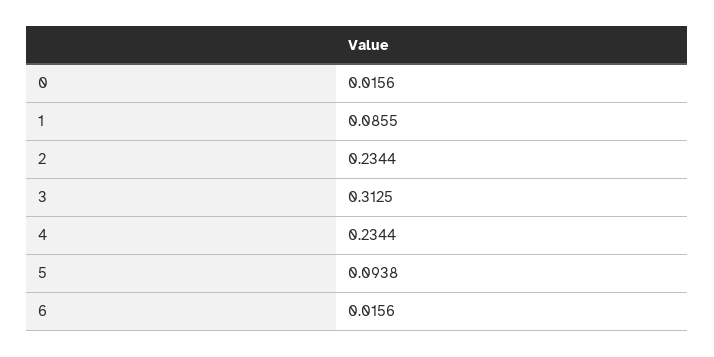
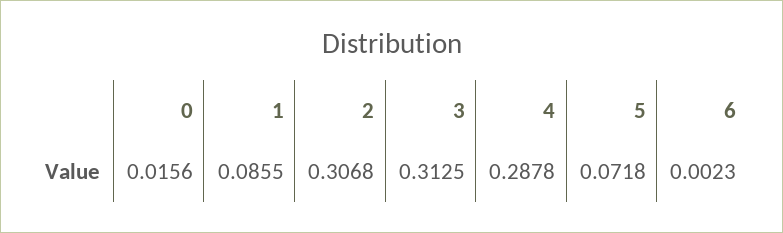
2: 0.2344 -> 0.3068
4: 0.2344 -> 0.2878
5: 0.0938 -> 0.0718
6: 0.0156 -> 0.0023

